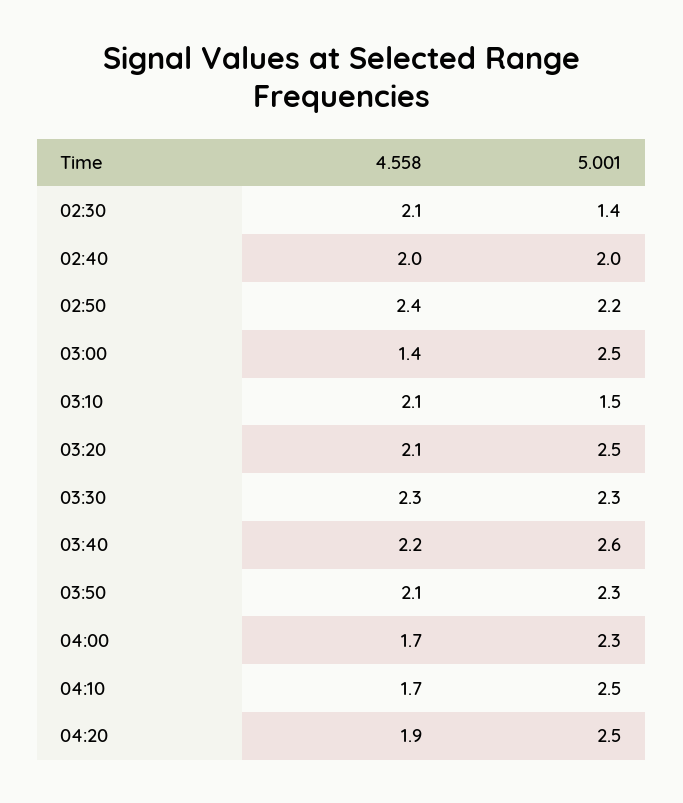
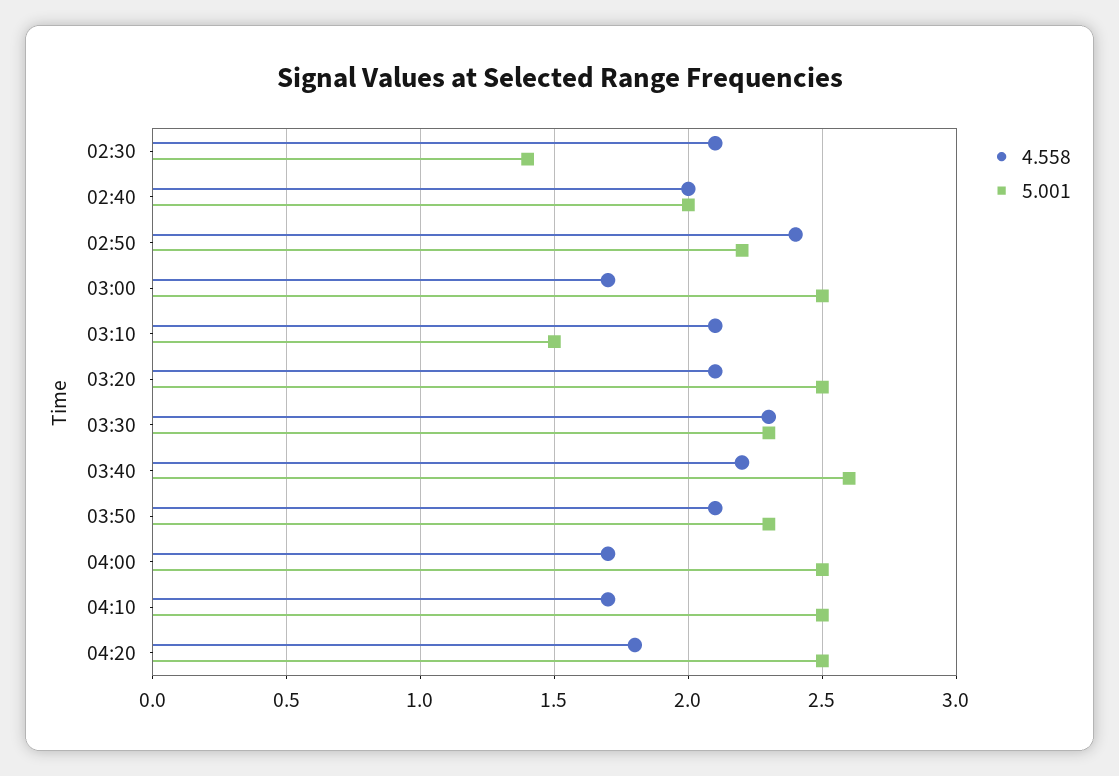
4.558, 03:00: 1.4 -> 1.7
5.001, 04:00: 2.3 -> 2.5
4.558, 04:20: 1.9 -> 1.8

